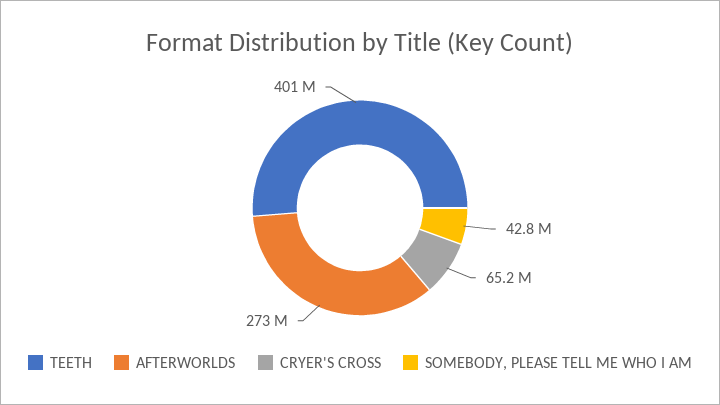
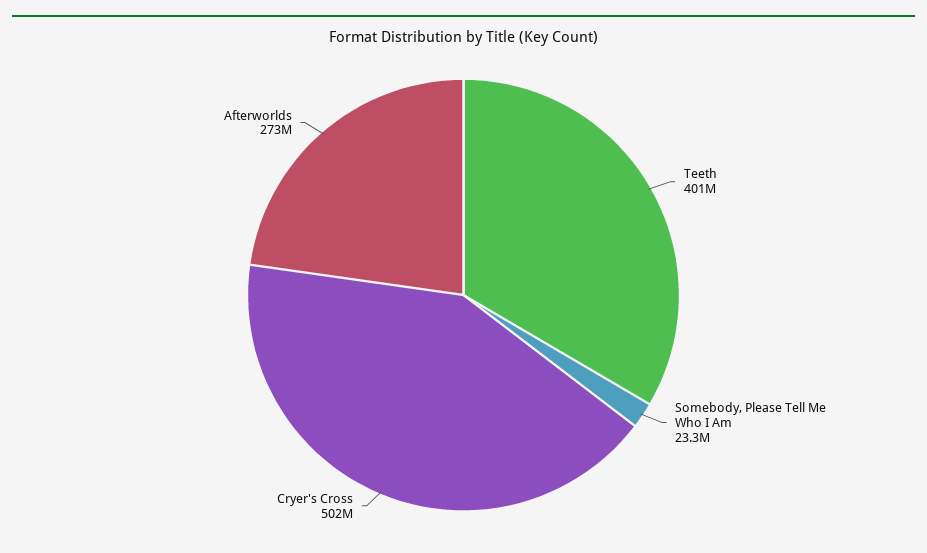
CRYER'S CROSS: 65200000 -> 502000000
SOMEBODY, PLEASE TELL ME WHO I AM: 42800000 -> 23300000

